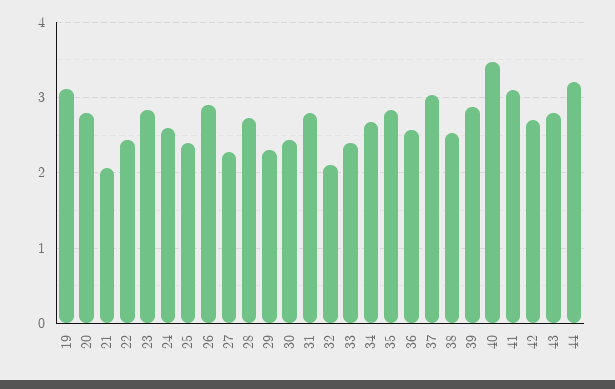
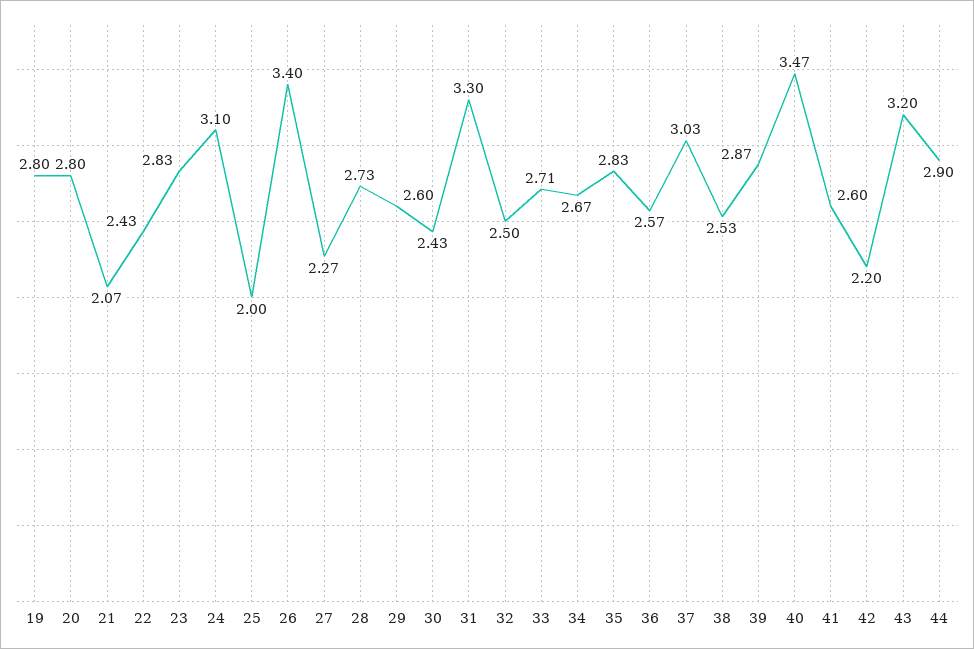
19: 3.1 -> 2.8
24: 2.6 -> 3.1
25: 2.4 -> 2
26: 2.9 -> 3.4
29: 2.3 -> 2.6
31: 2.8 -> 3.3
32: 2.1 -> 2.5
33: 2.4 -> 2.71
41: 3.1 -> 2.6
42: 2.7 -> 2.2
43: 2.8 -> 3.2
44: 3.2 -> 2.9

